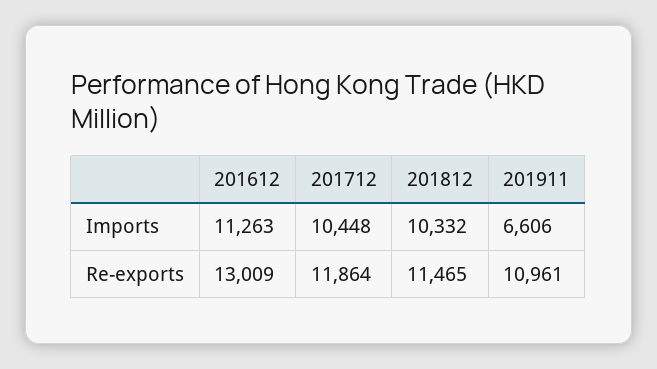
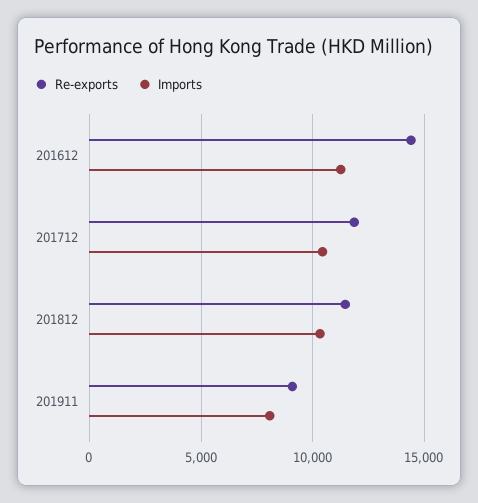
Imports, 201911: 6606 -> 8000
Re-exports, 201612: 13009 -> 14500
Re-exports, 201911: 10961 -> 9000

